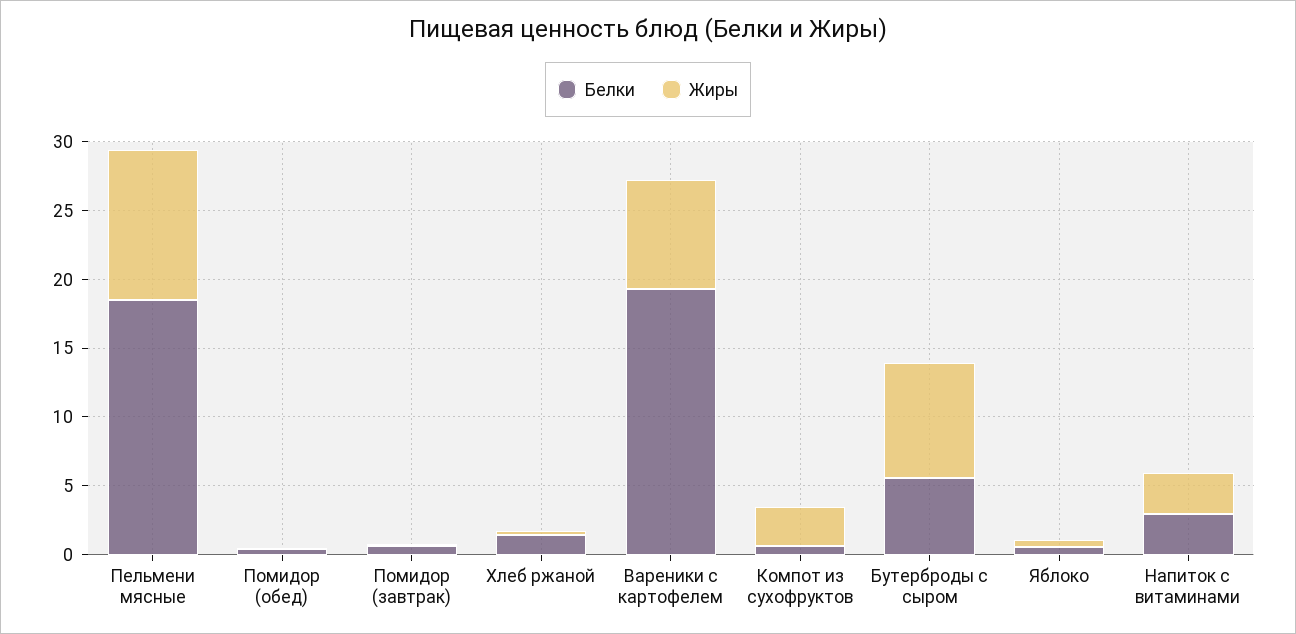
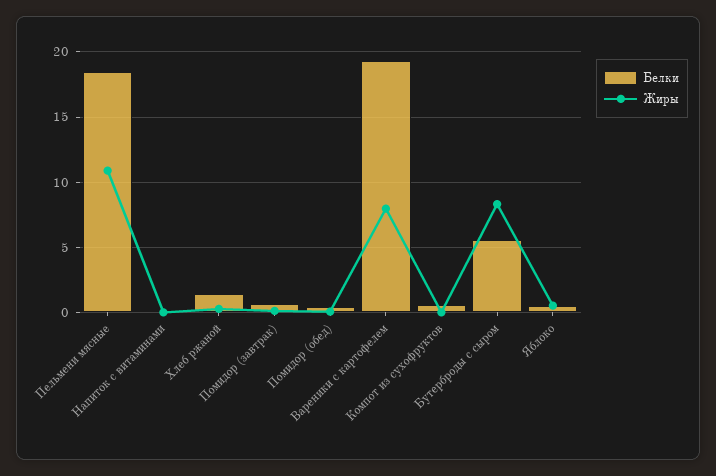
Жиры, Компот из сухофруктов: 3 -> 0
Белки, Напиток с витаминами: 3 -> 0
Жиры, Напиток с витаминами: 3 -> 0

